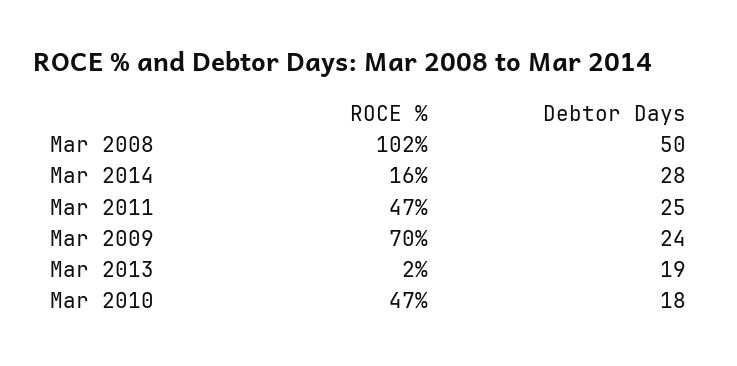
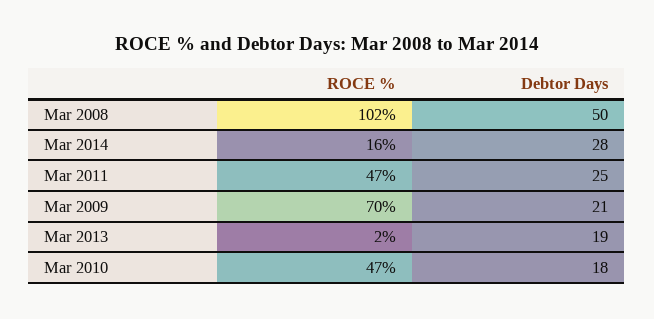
Debtor Days, Mar 2009: 24 -> 21

